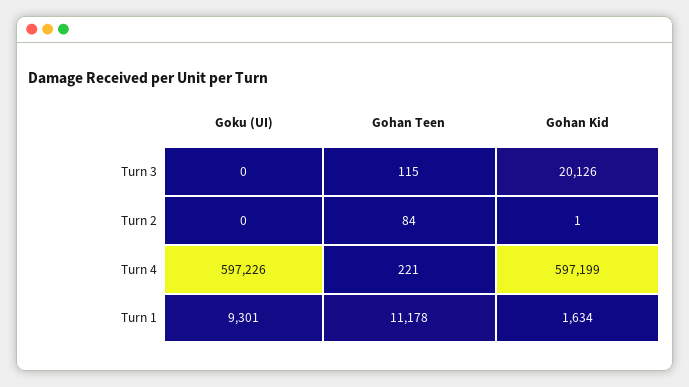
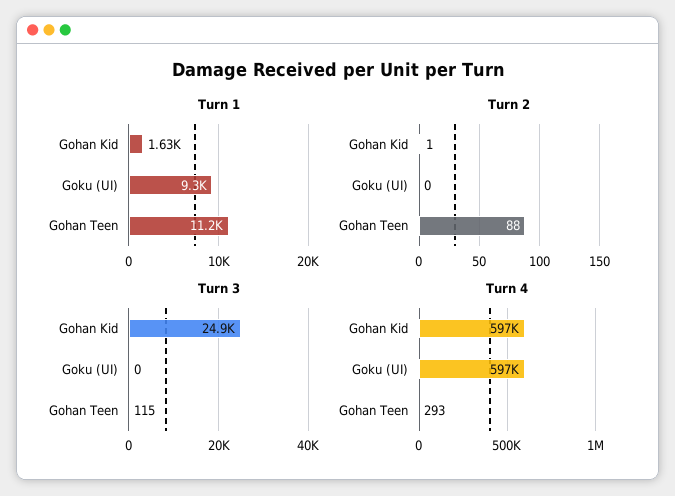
Turn 3, Gohan Kid: 20126 -> 24900
Turn 2, Gohan Teen: 84 -> 88
Turn 4, Gohan Teen: 221 -> 293

